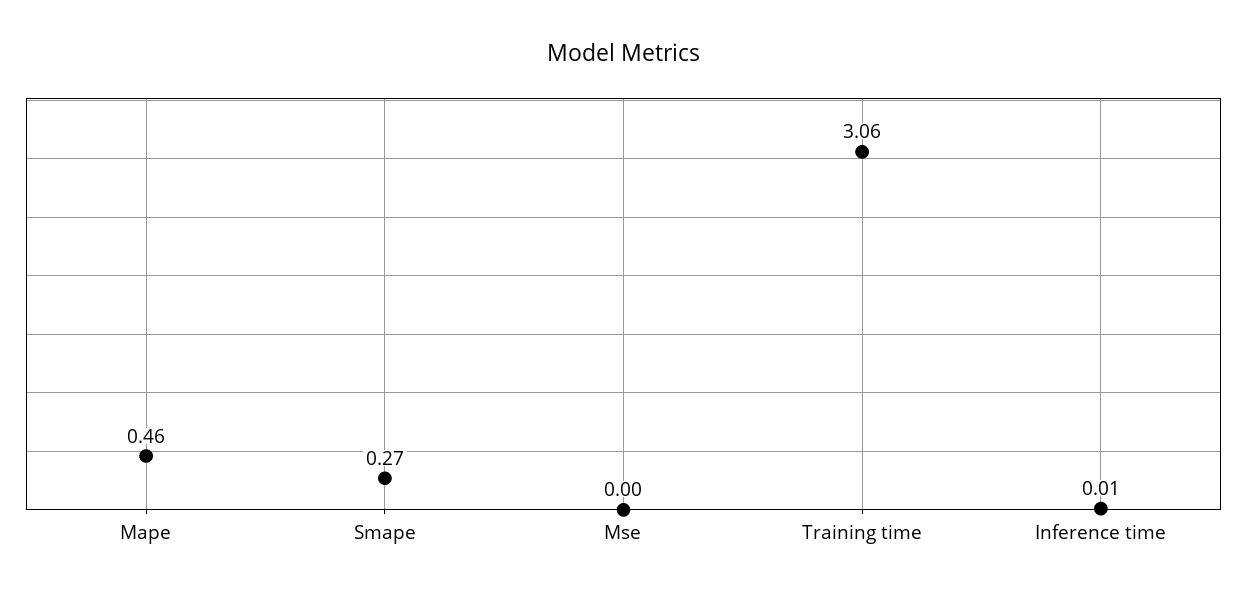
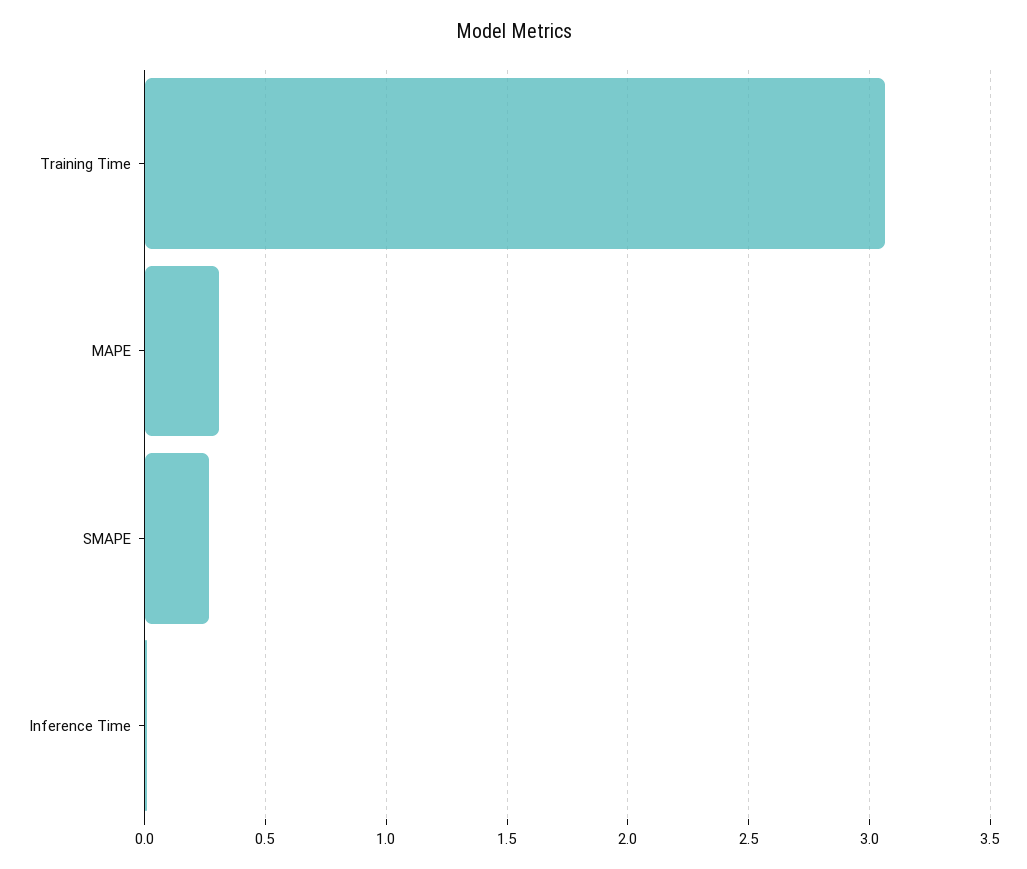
Mape: 0.46 -> 0.3
Mse: 0 -> none

